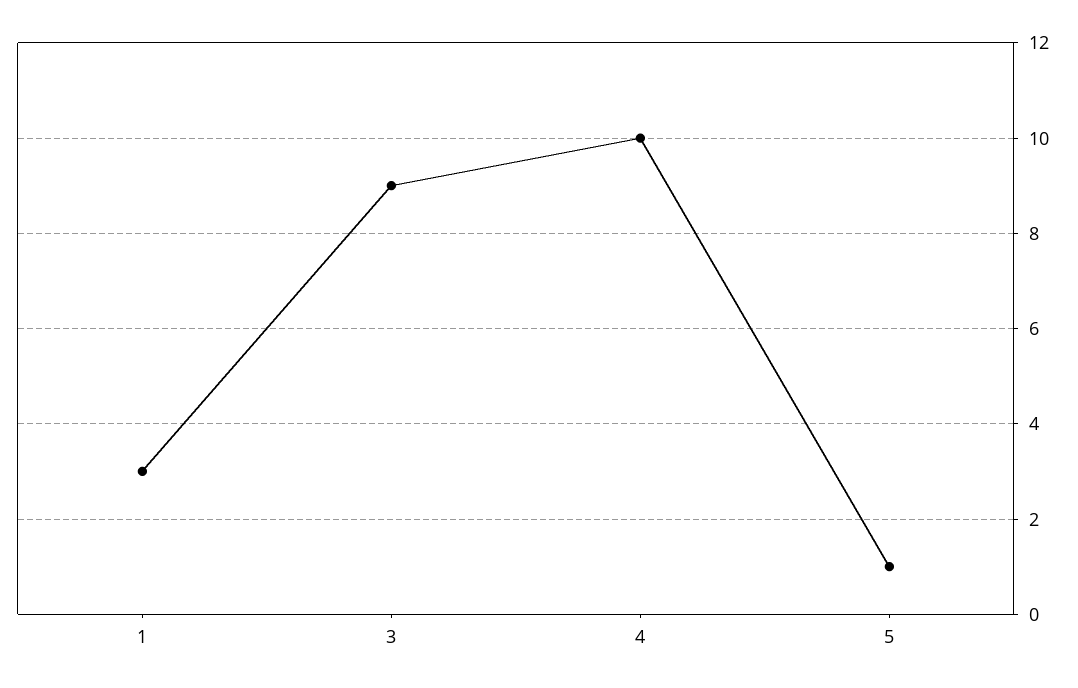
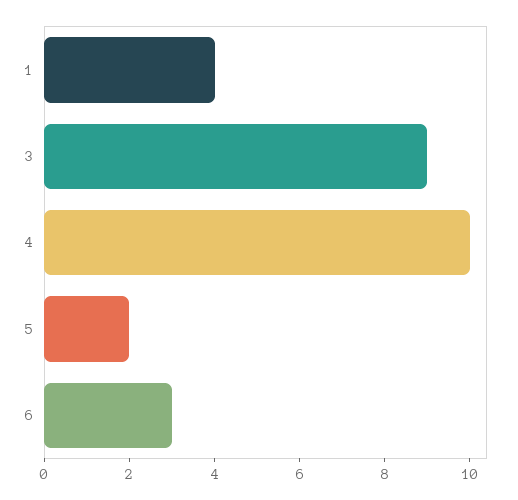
1: 3 -> 4
5: 1 -> 2
6: none -> 3

